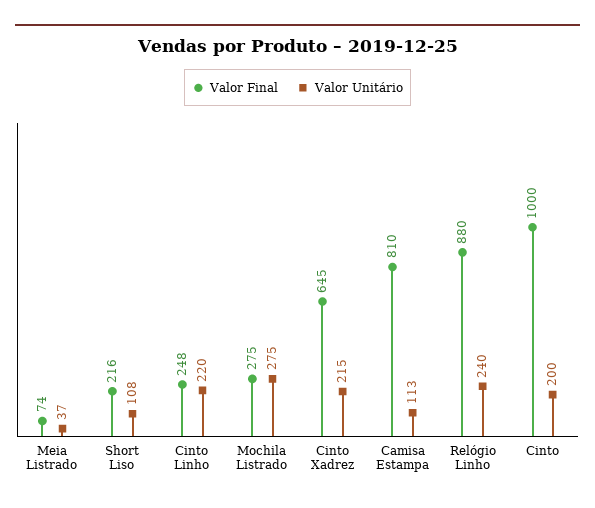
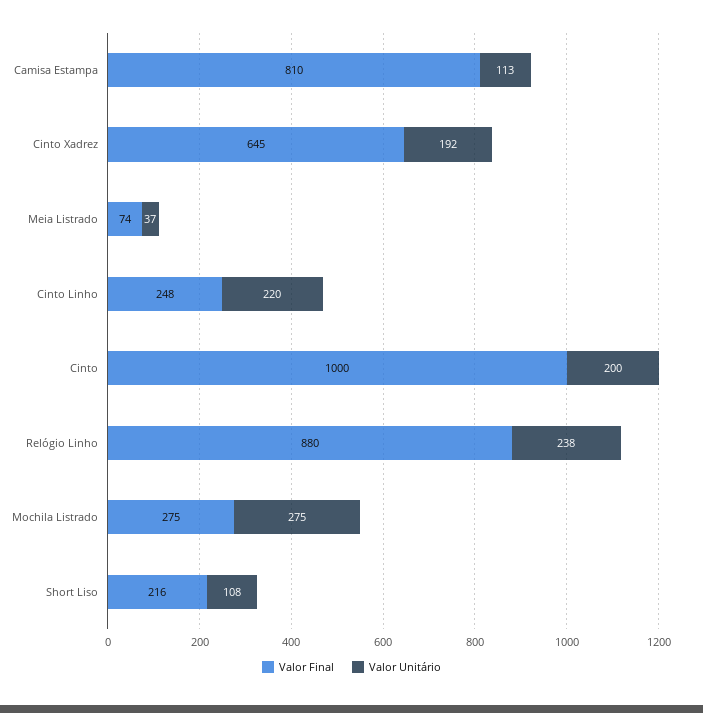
Valor Unitário, Cinto Xadrez: 215 -> 192
Valor Unitário, Relógio Linho: 240 -> 238

